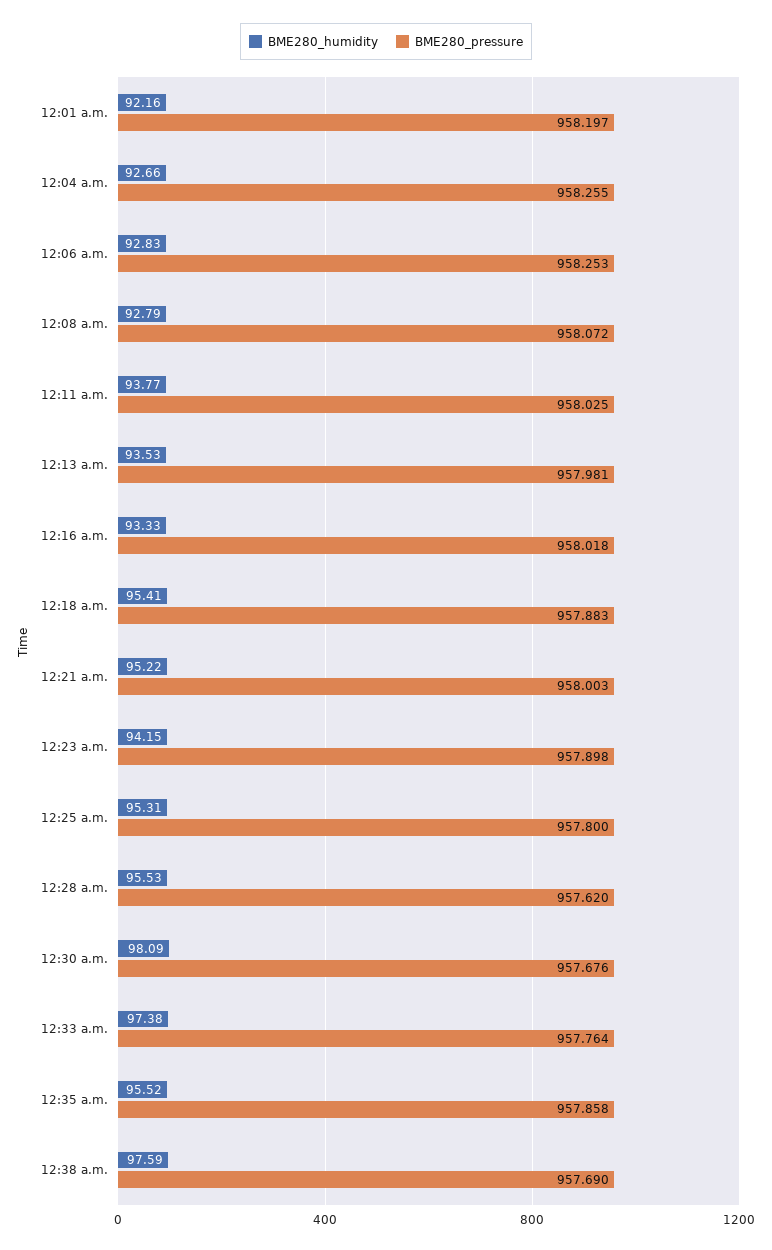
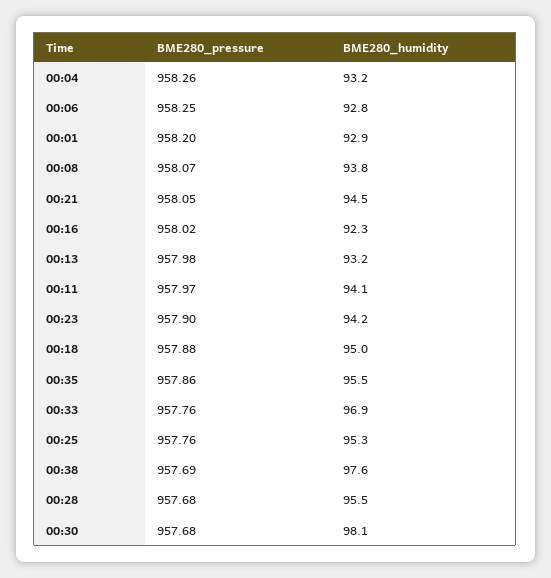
BME280_humidity, 12:01 a.m.: 92.16 -> 92.9
BME280_humidity, 12:04 a.m.: 92.66 -> 93.2
BME280_humidity, 12:08 a.m.: 92.79 -> 93.8
BME280_humidity, 12:11 a.m.: 93.77 -> 94.1
BME280_pressure, 12:11 a.m.: 958.025 -> 957.97
BME280_humidity, 12:13 a.m.: 93.53 -> 93.2
BME280_humidity, 12:16 a.m.: 93.33 -> 92.3
BME280_humidity, 12:18 a.m.: 95.41 -> 95
BME280_humidity, 12:21 a.m.: 95.22 -> 94.5
BME280_pressure, 12:21 a.m.: 958.003 -> 958.05
BME280_pressure, 12:25 a.m.: 957.8 -> 957.76
BME280_pressure, 12:28 a.m.: 957.62 -> 957.68
BME280_humidity, 12:33 a.m.: 97.38 -> 96.9

